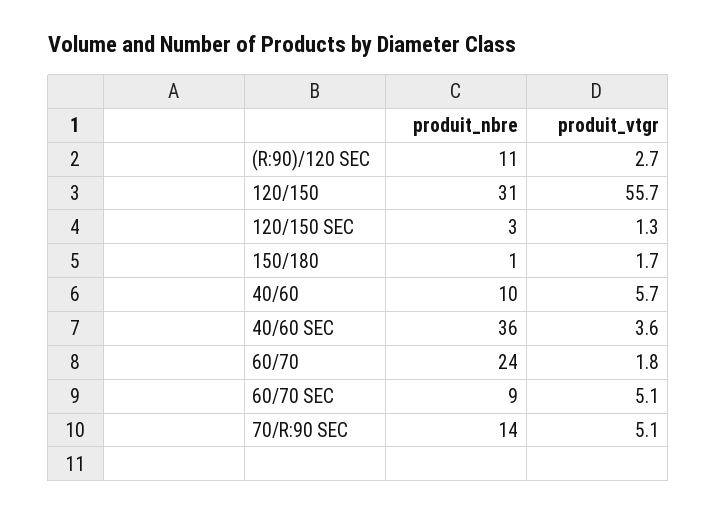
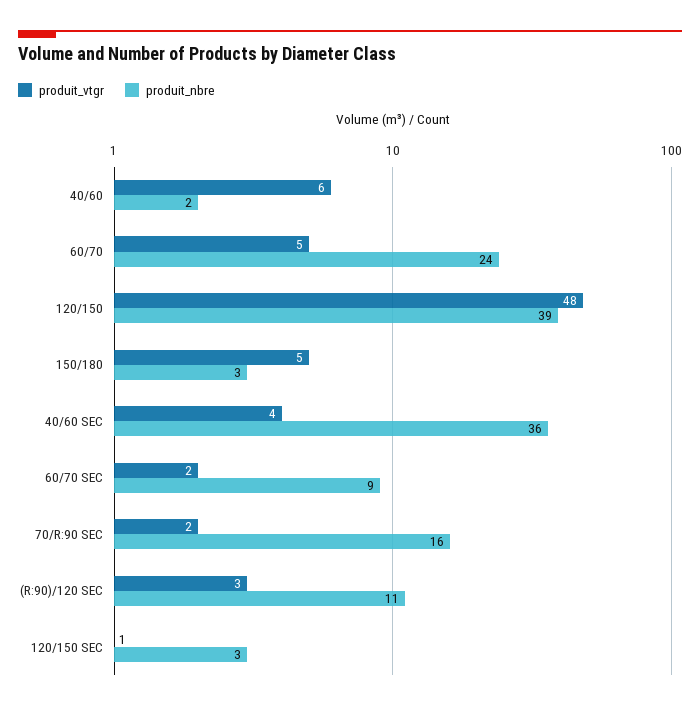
produit_nbre, 120/150: 31 -> 39
produit_vtgr, 120/150: 55.7 -> 48
produit_nbre, 150/180: 1 -> 3
produit_vtgr, 150/180: 1.7 -> 5
produit_nbre, 40/60: 10 -> 2
produit_vtgr, 60/70: 1.8 -> 5
produit_vtgr, 60/70 SEC: 5.1 -> 2
produit_nbre, 70/R:90 SEC: 14 -> 16
produit_vtgr, 70/R:90 SEC: 5.1 -> 2

